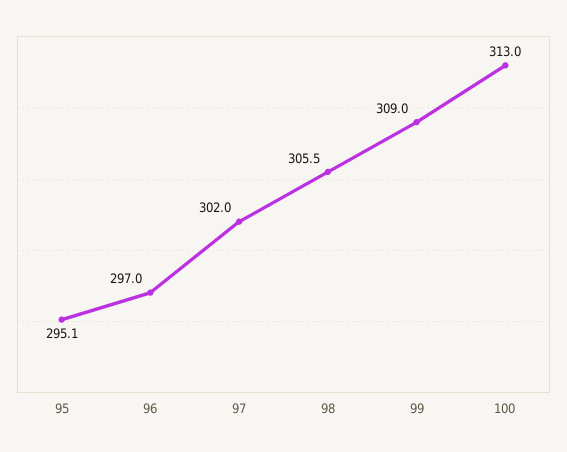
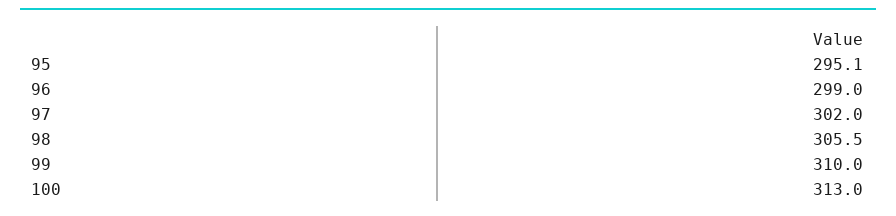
96: 297 -> 299
99: 309 -> 310

